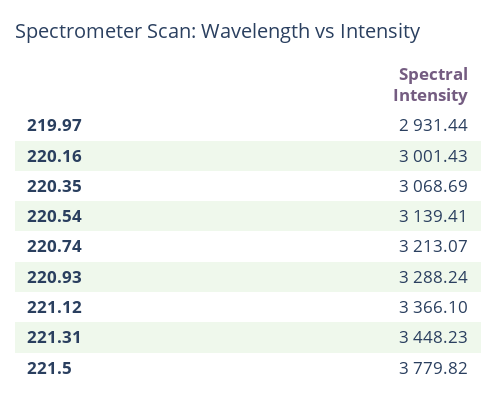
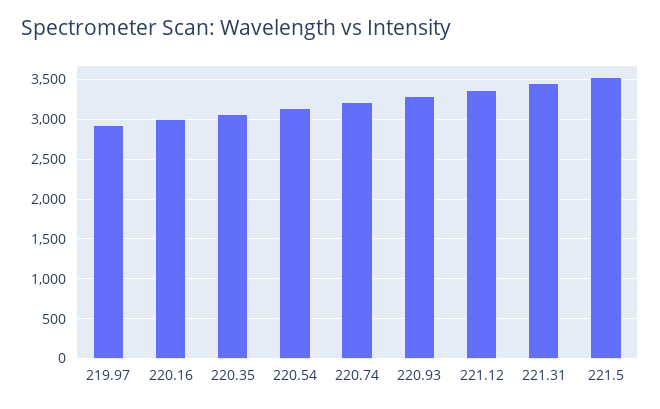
221.5: 3779.82 -> 3500

